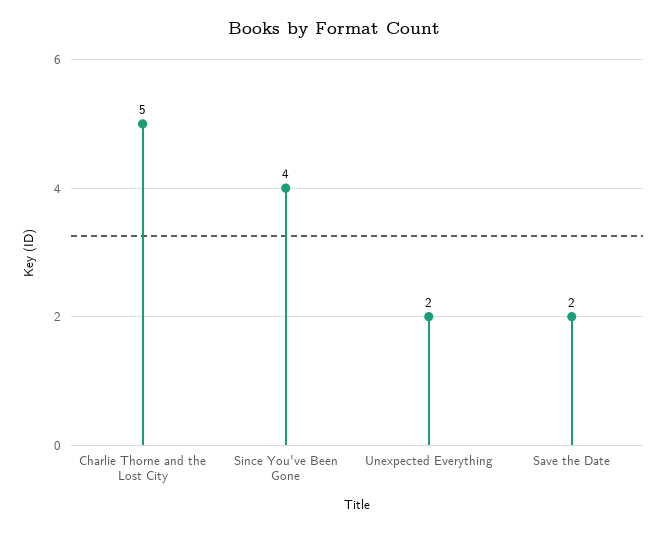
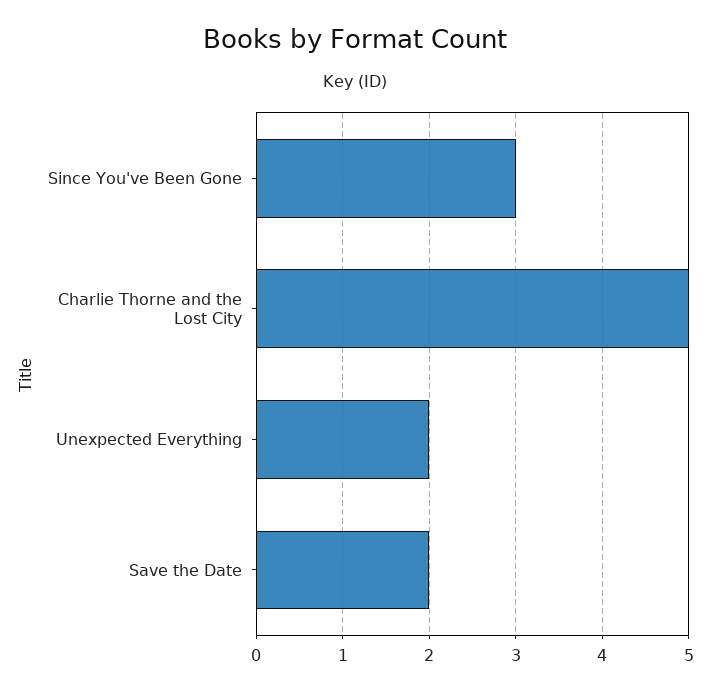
Since You've Been Gone: 4 -> 3

